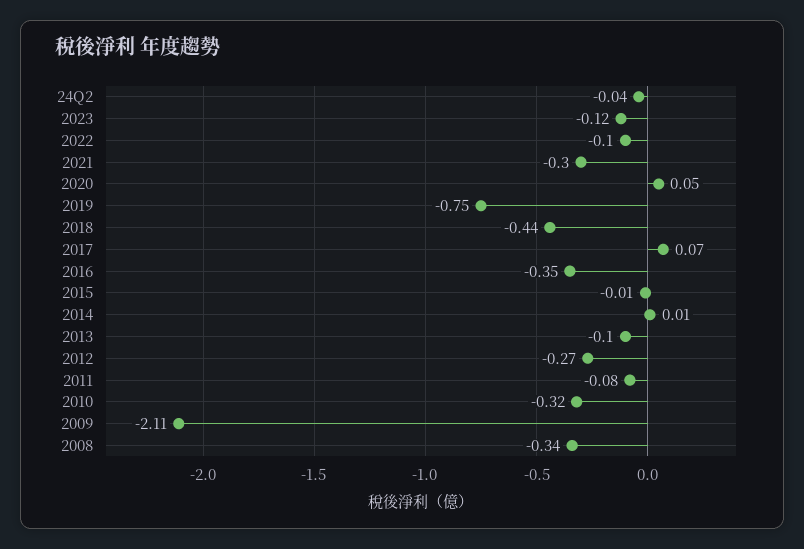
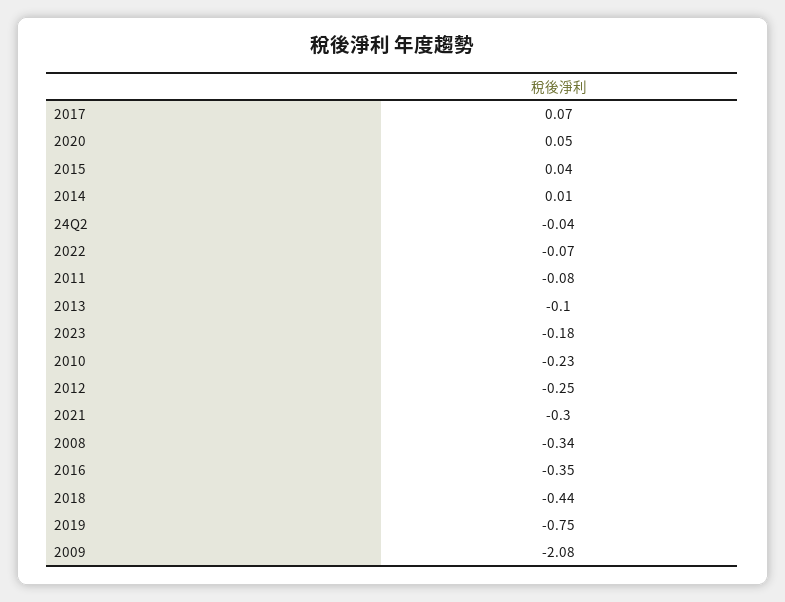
2023: -0.12 -> -0.18
2022: -0.1 -> -0.07
2015: -0.01 -> 0.04
2012: -0.27 -> -0.25
2010: -0.32 -> -0.23
2009: -2.11 -> -2.08

